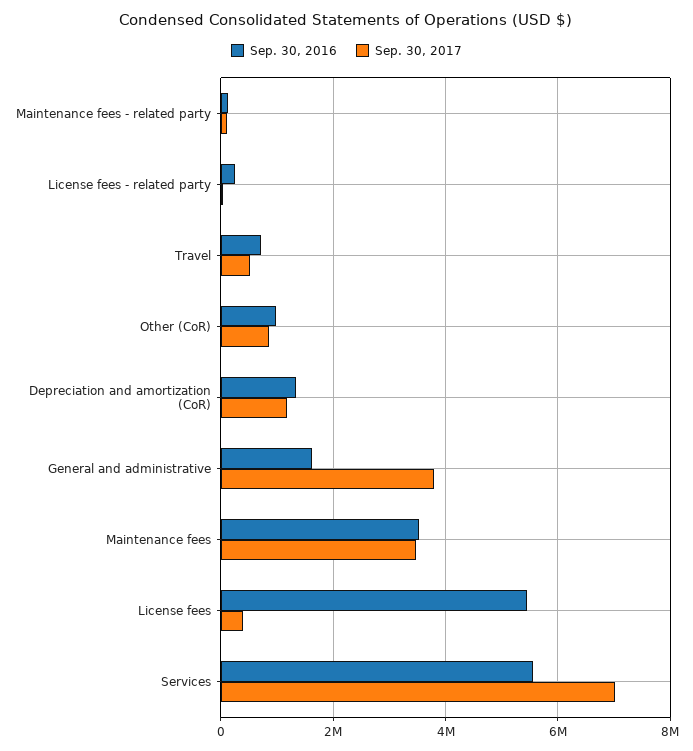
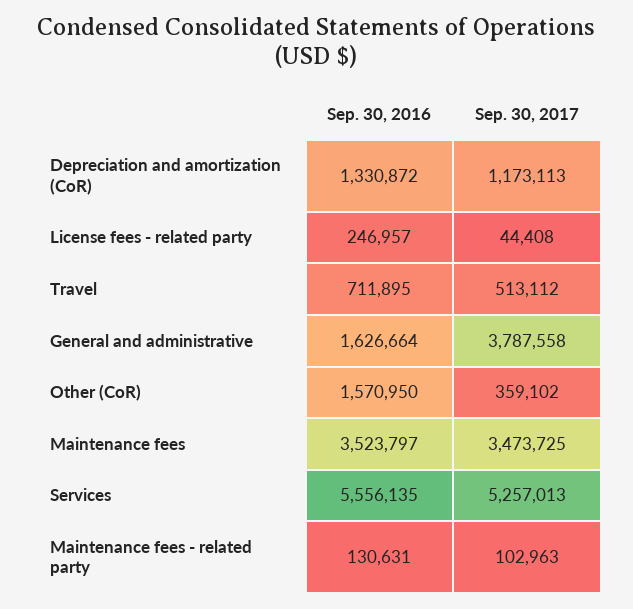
Sep. 30, 2016, Other (CoR): 1000000 -> 1570950
Sep. 30, 2017, Other (CoR): 800000 -> 359102
Sep. 30, 2016, License fees: 5400000 -> none
Sep. 30, 2017, License fees: 400000 -> none
Sep. 30, 2017, Services: 7000000 -> 5257013

